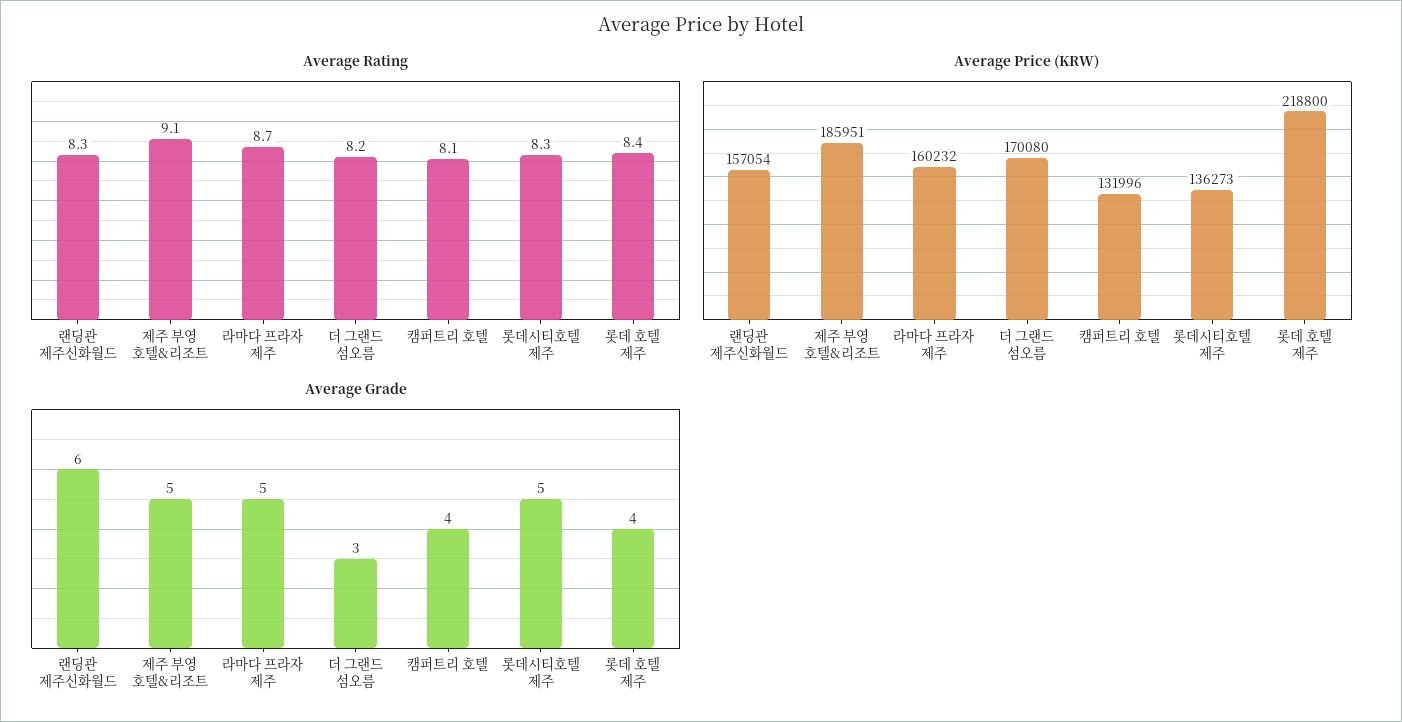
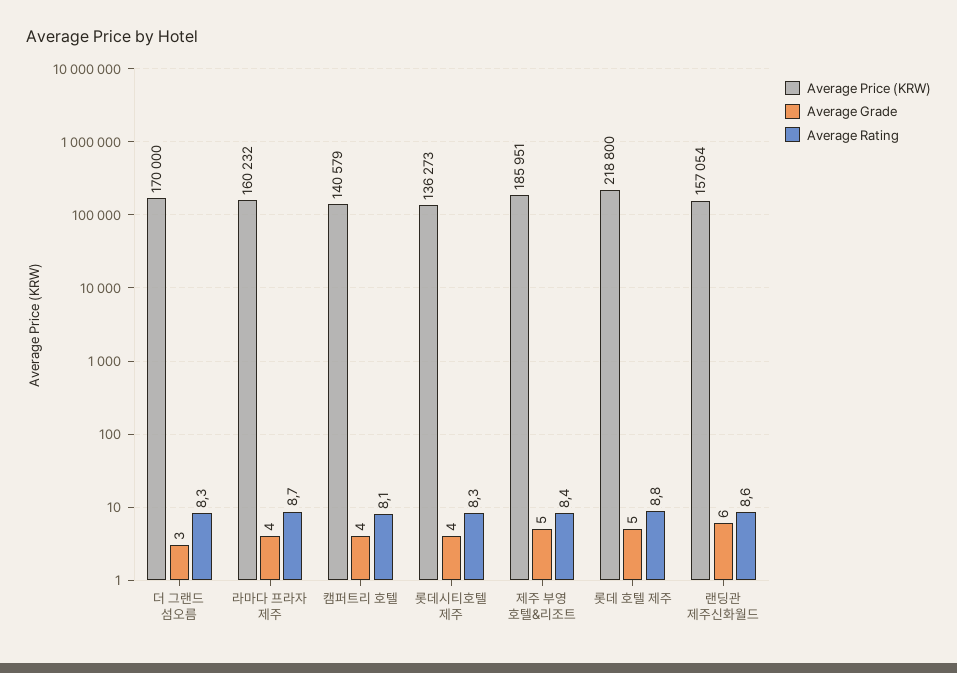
Average Rating, 랜딩관 제주신화월드: 8.3 -> 8.6
Average Rating, 제주 부영 호텔&리조트: 9.1 -> 8.4
Average Rating, 더 그랜드 섬오름: 8.2 -> 8.3
Average Rating, 롯데 호텔 제주: 8.4 -> 8.8
Average Price (KRW), 더 그랜드 섬오름: 170080 -> 170000
Average Price (KRW), 캠퍼트리 호텔: 131996 -> 140579
Average Grade, 라마다 프라자 제주: 5 -> 4
Average Grade, 롯데시티호텔 제주: 5 -> 4
Average Grade, 롯데 호텔 제주: 4 -> 5

